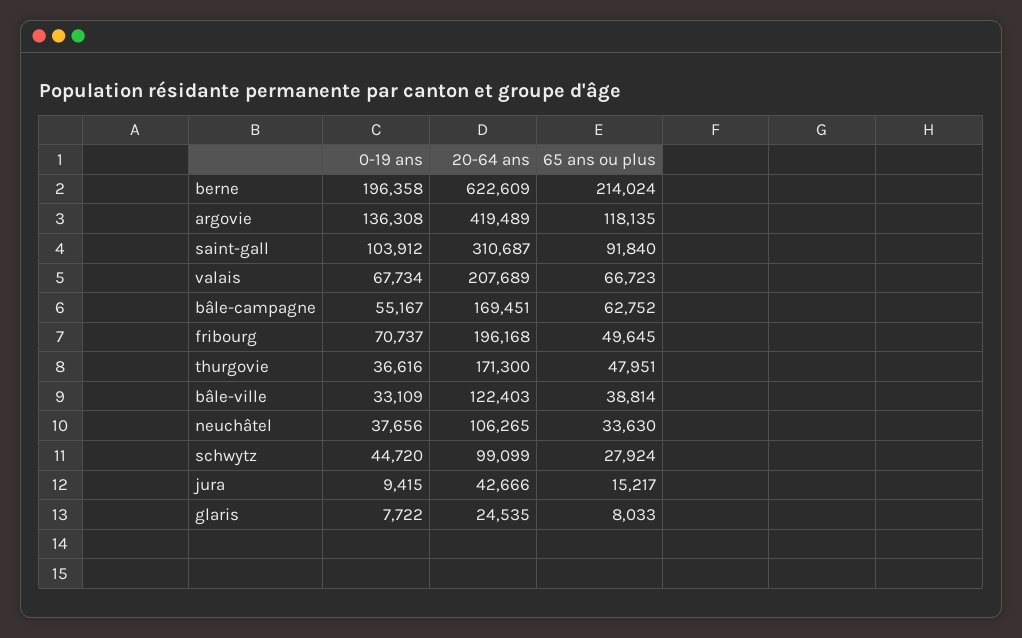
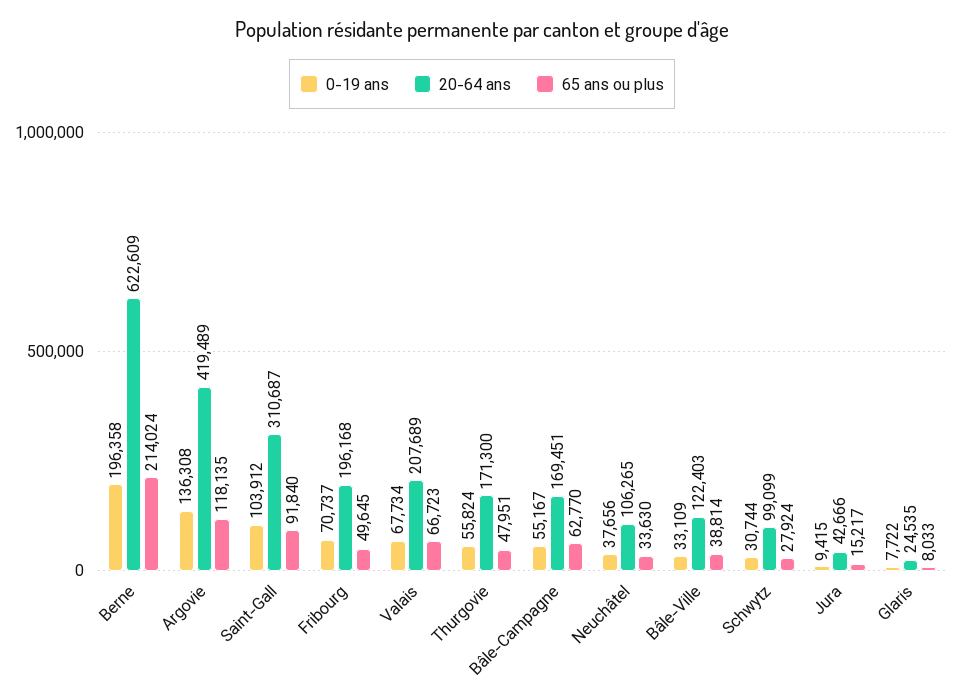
65 ans ou plus, bâle-campagne: 62752 -> 62770
0-19 ans, thurgovie: 36616 -> 55824
0-19 ans, schwytz: 44720 -> 30744

